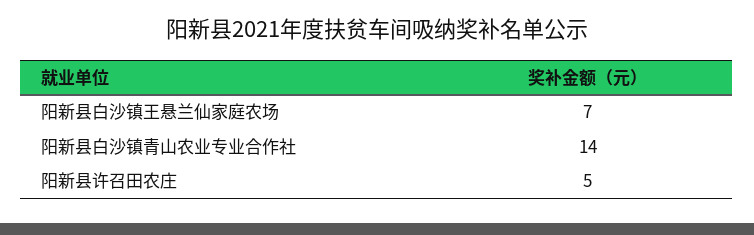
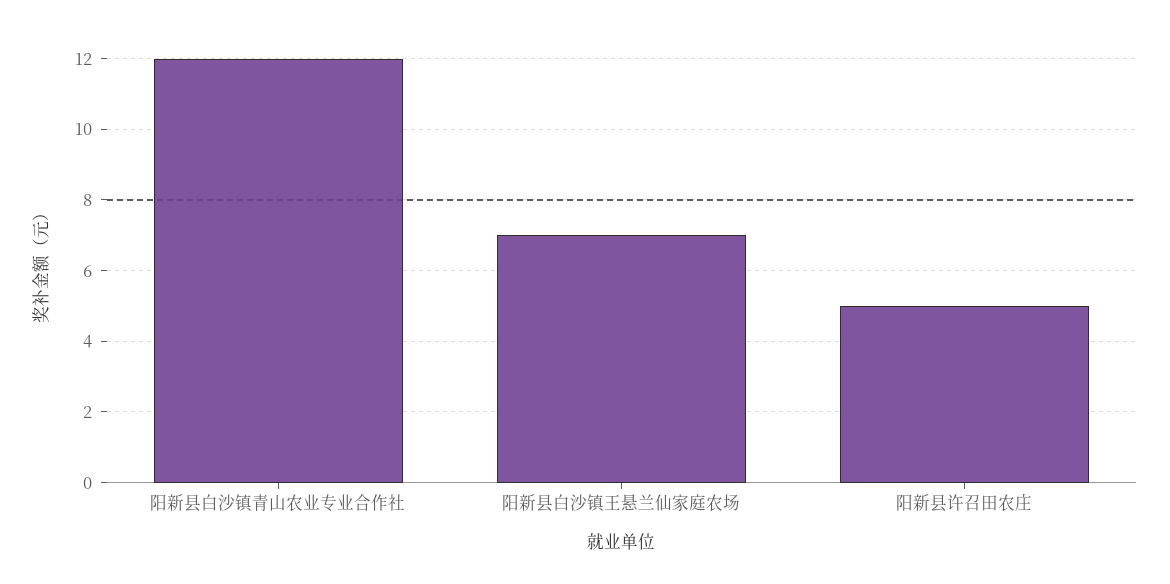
阳新县白沙镇青山农业专业合作社: 14 -> 12

